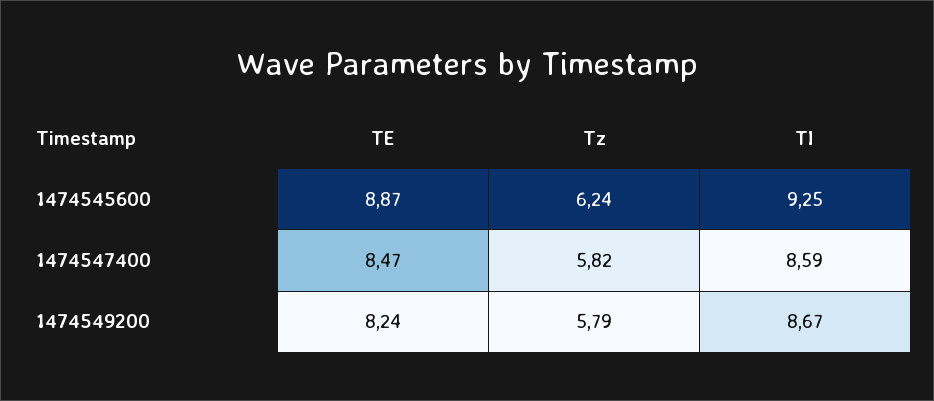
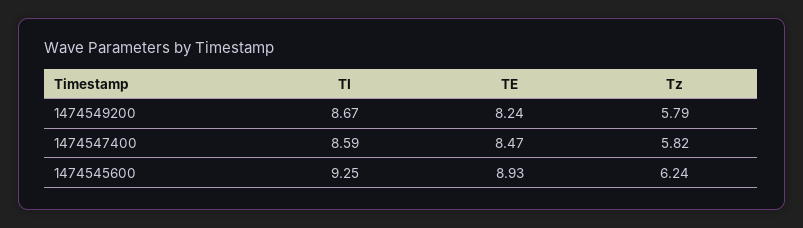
TE, 1474545600: 8.87 -> 8.93

